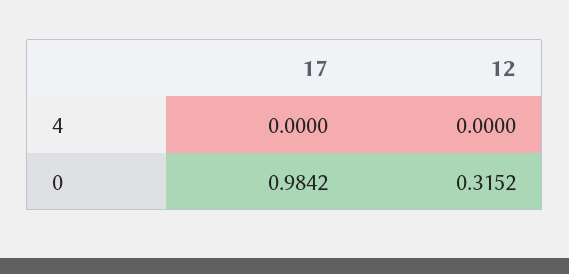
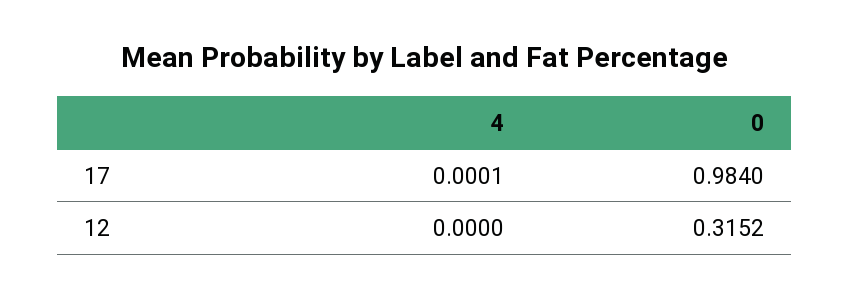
17, 4: 0 -> 0.0001
17, 0: 0.9842 -> 0.984

